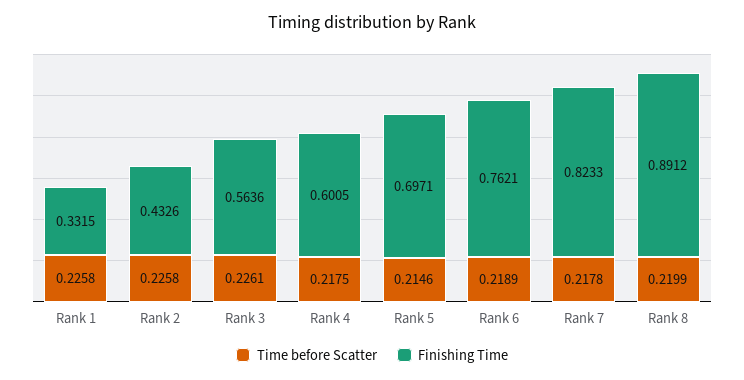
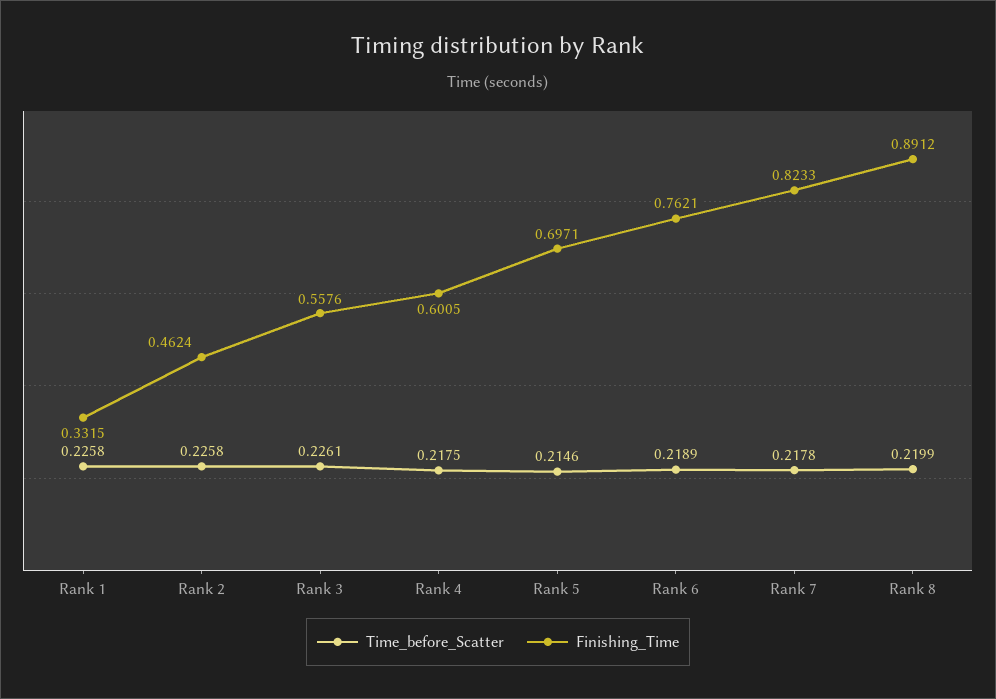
Finishing Time, Rank 2: 0.4326 -> 0.4624
Finishing Time, Rank 3: 0.5636 -> 0.5576

